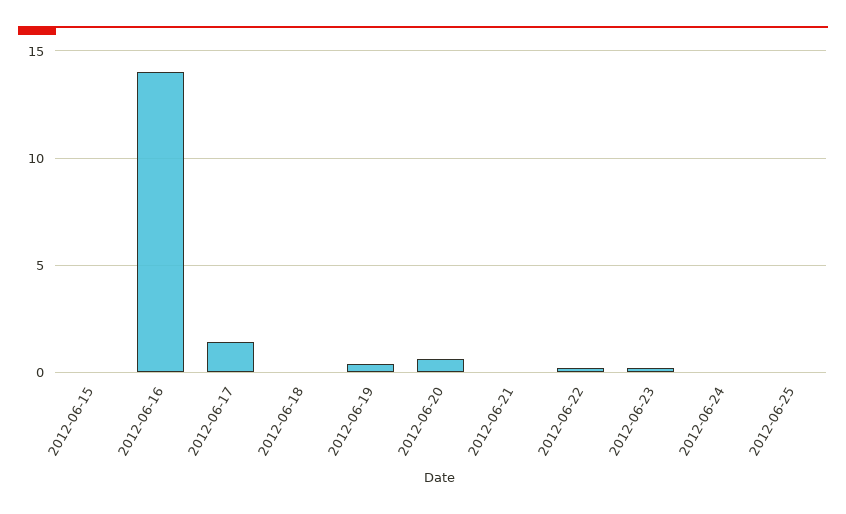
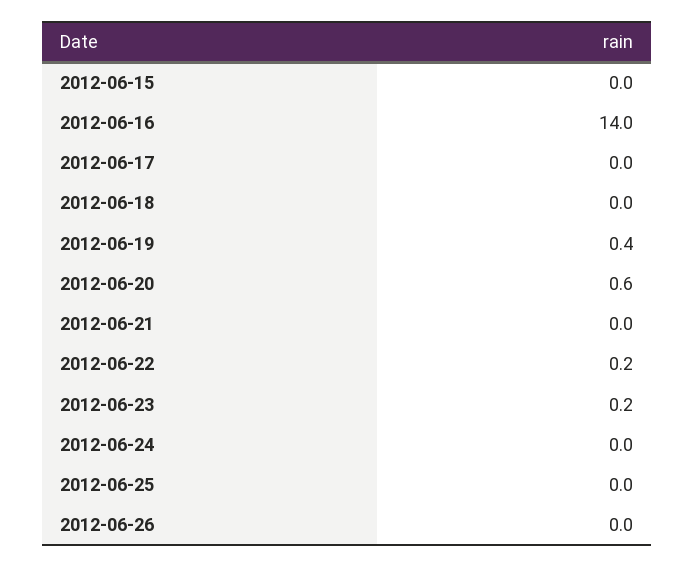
2012-06-17: 1.5 -> 0
2012-06-26: none -> 0

